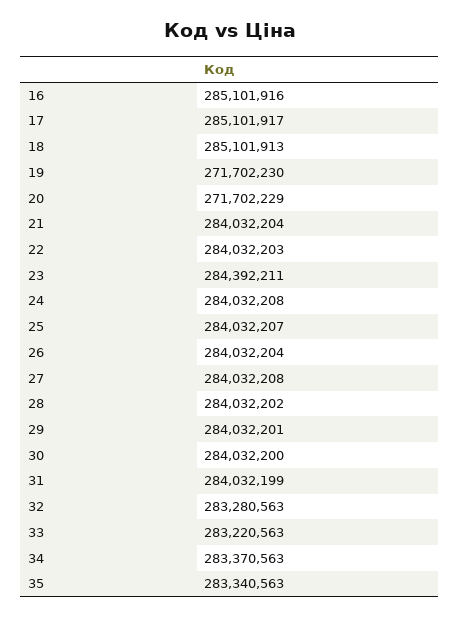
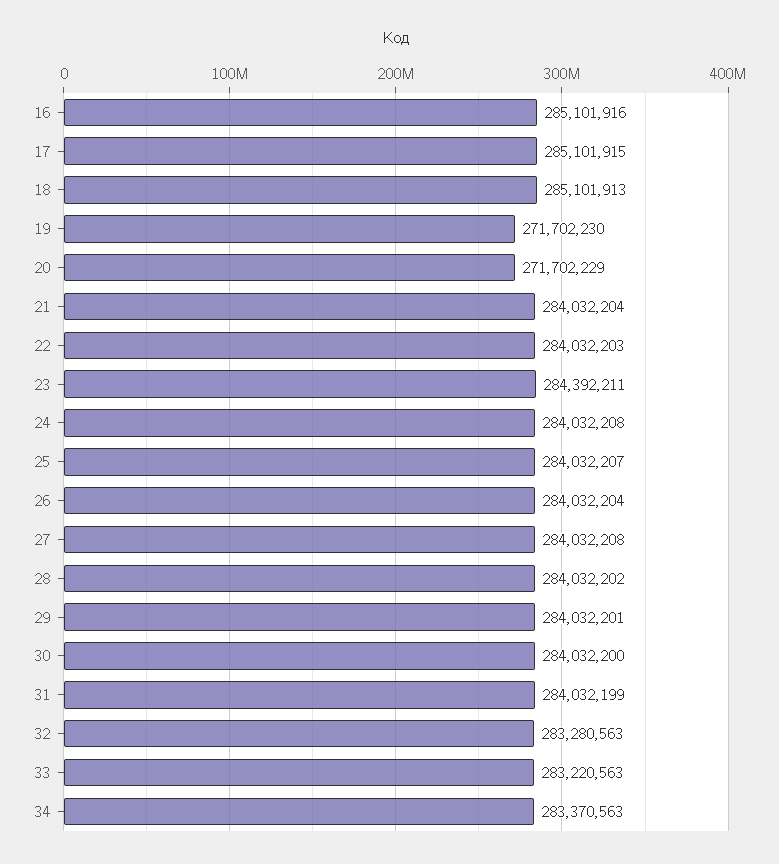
17: 285101917 -> 285101915
35: 283340563 -> none

